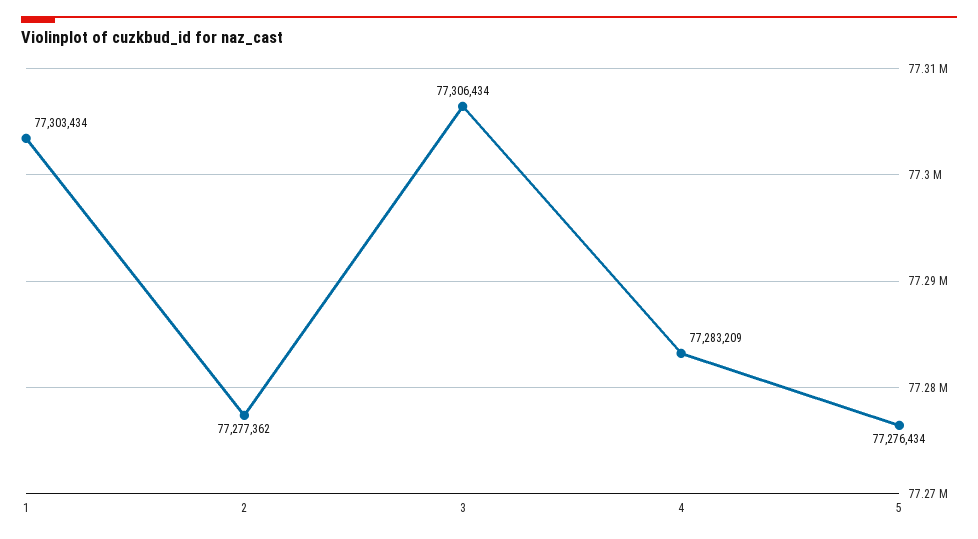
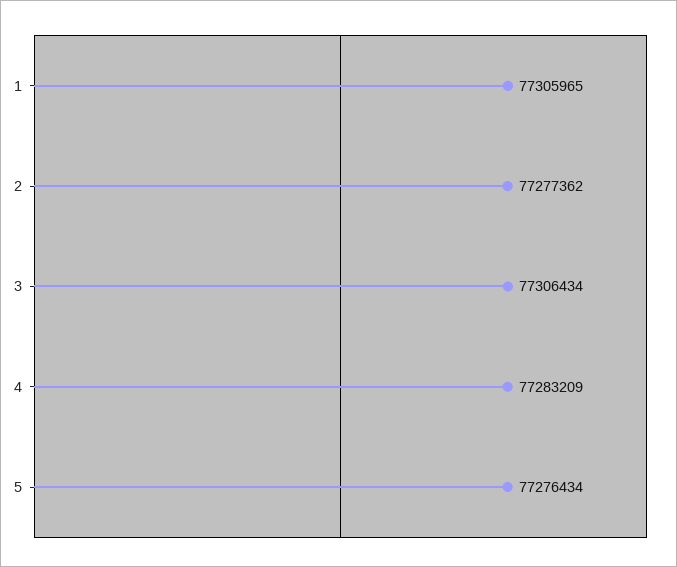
1: 77303434 -> 77305965

